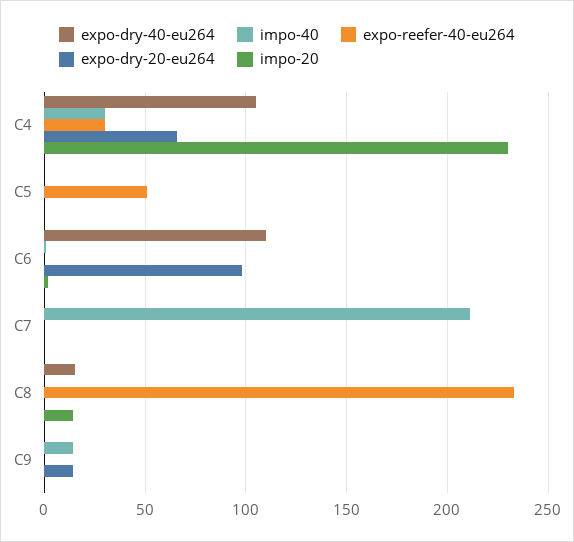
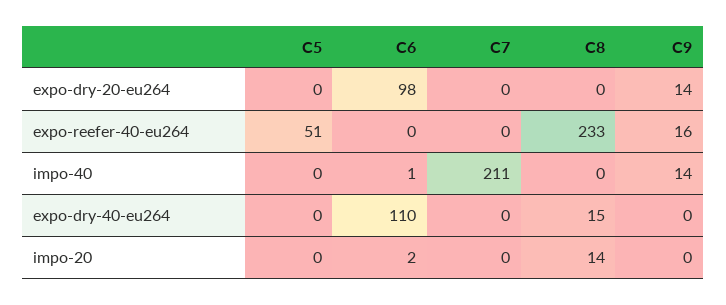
expo-dry-40-eu264, C4: 105 -> none
impo-40, C4: 30 -> none
expo-reefer-40-eu264, C4: 30 -> none
expo-dry-20-eu264, C4: 65 -> none
impo-20, C4: 230 -> none
expo-reefer-40-eu264, C9: 0 -> 16

